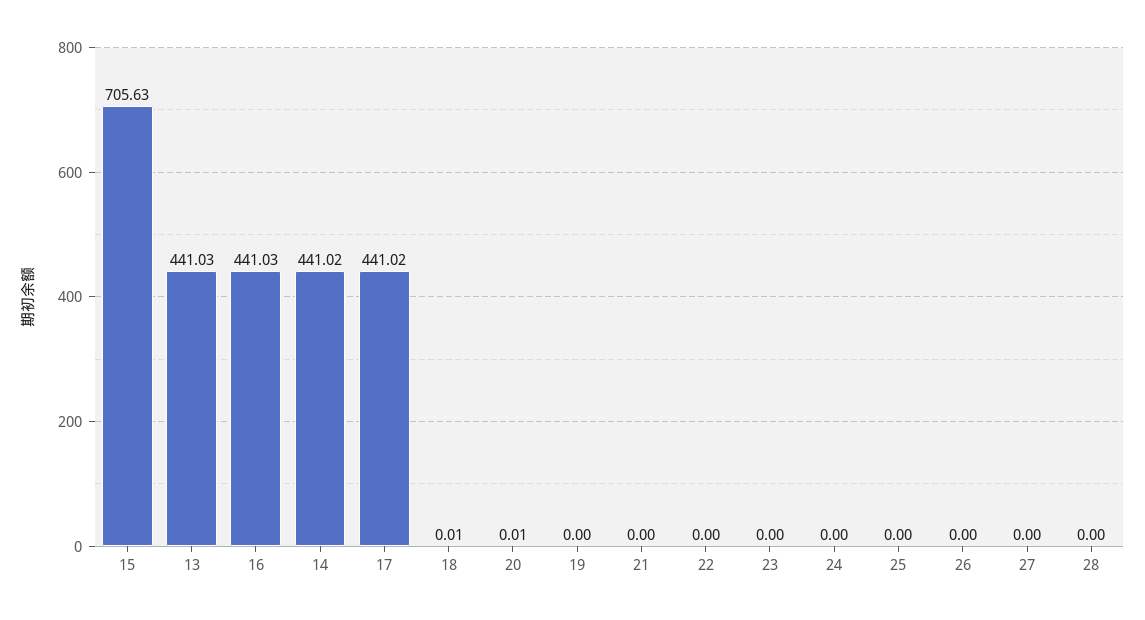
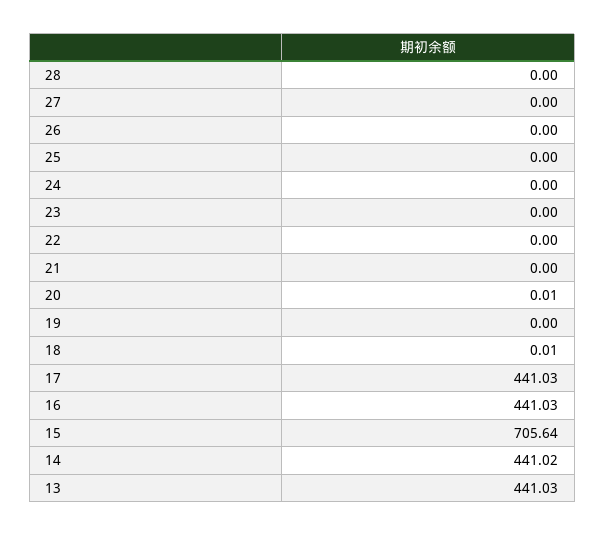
15: 705.63 -> 705.64
17: 441.02 -> 441.03

